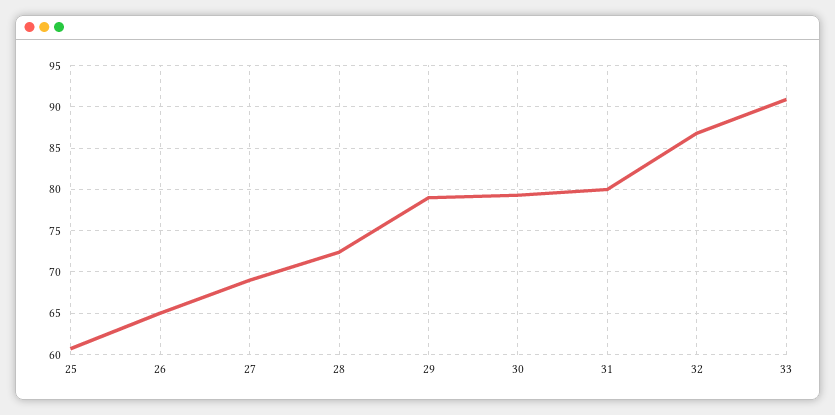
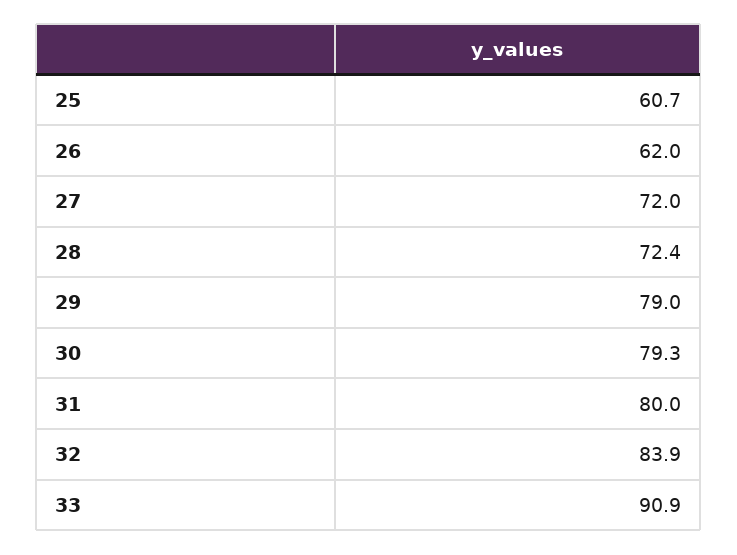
26: 65 -> 62
27: 69 -> 72
32: 87 -> 83.9

